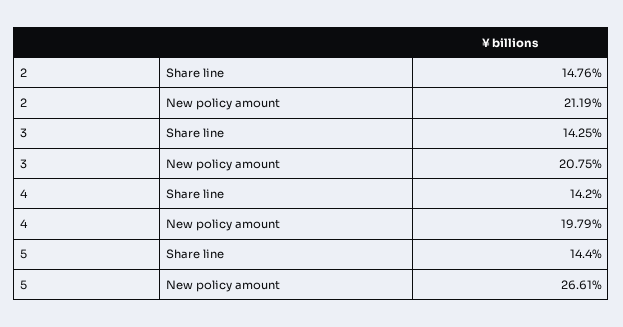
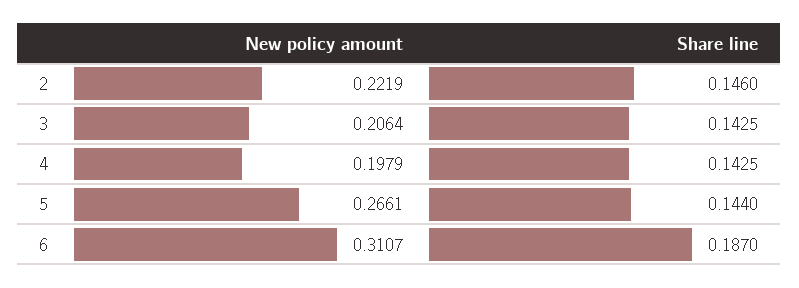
2, Share line: 0.1476 -> 0.146
2, New policy amount: 0.2119 -> 0.2219
3, New policy amount: 0.2075 -> 0.2064
4, Share line: 0.142 -> 0.1425
6, New policy amount: none -> 0.3107
6, Share line: none -> 0.187

